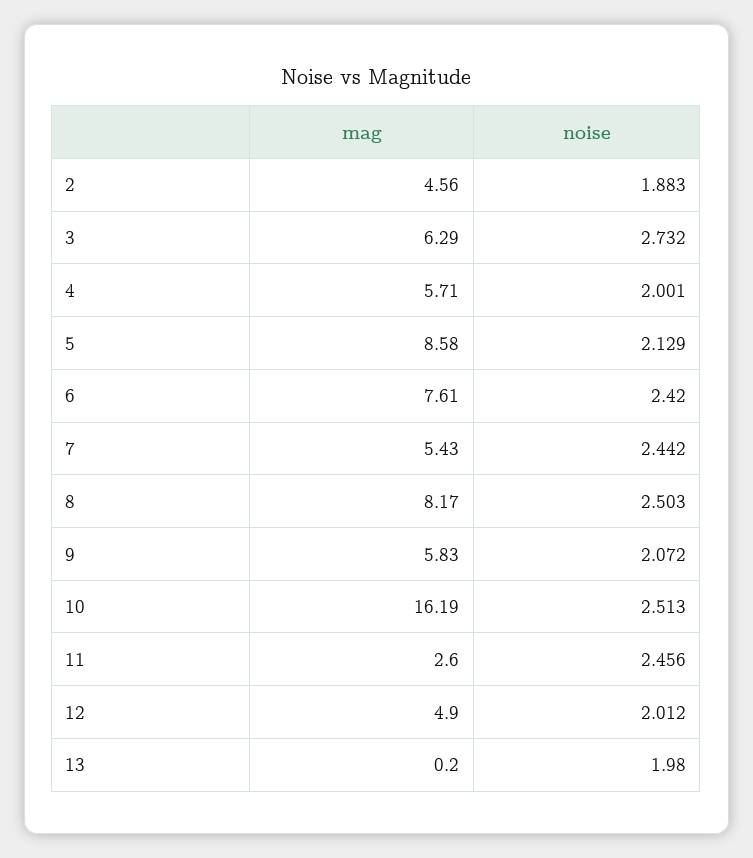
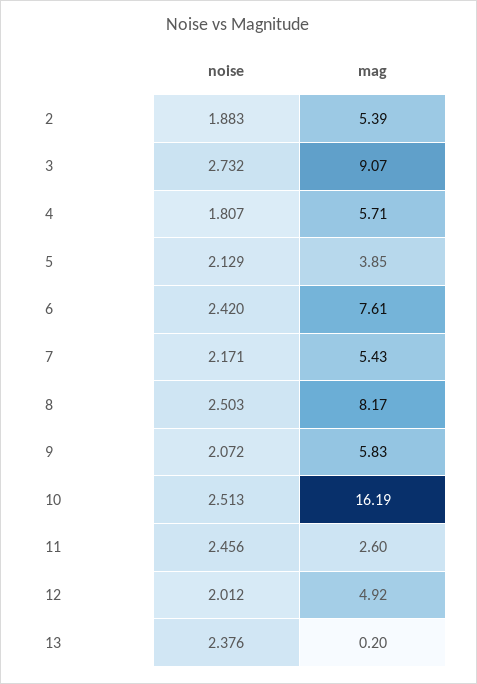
mag, 2: 4.56 -> 5.39
mag, 3: 6.29 -> 9.07
noise, 4: 2.001 -> 1.807
mag, 5: 8.58 -> 3.85
noise, 7: 2.442 -> 2.171
mag, 12: 4.9 -> 4.92
noise, 13: 1.98 -> 2.376

